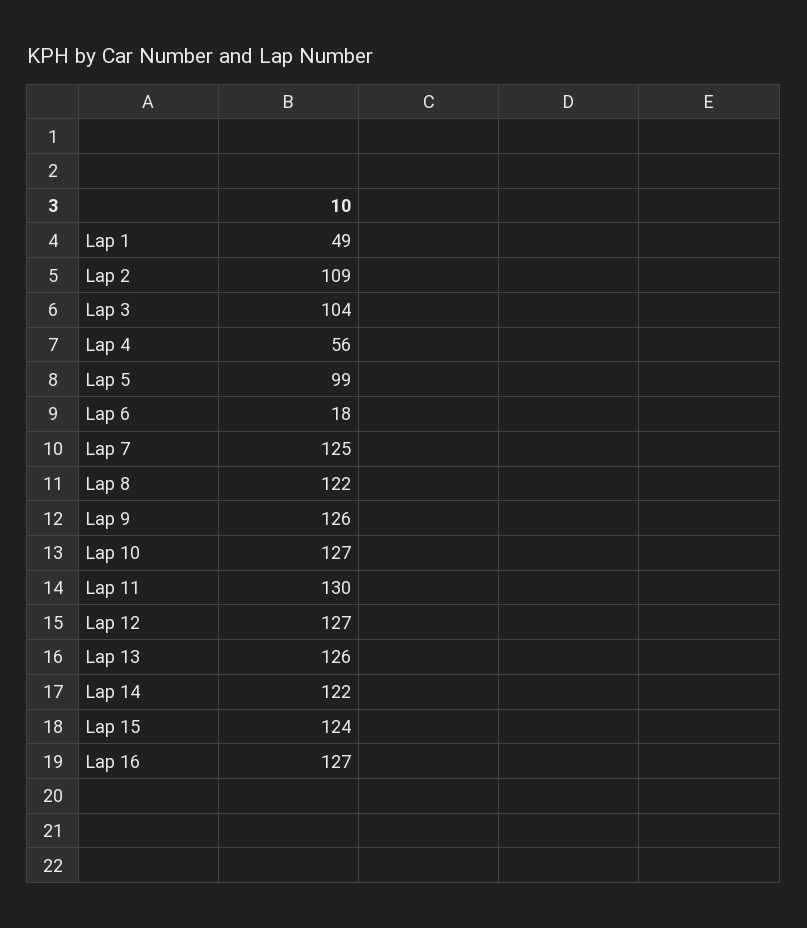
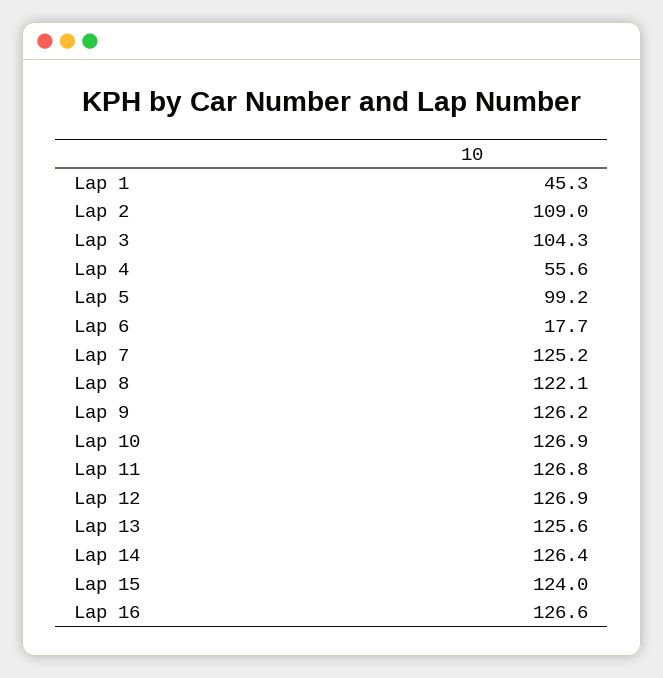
Lap 1: 49 -> 45.3
Lap 11: 130 -> 126.8
Lap 14: 122 -> 126.4

